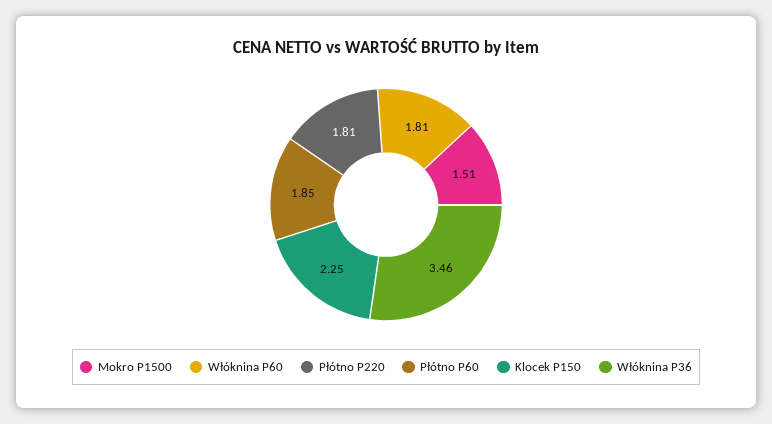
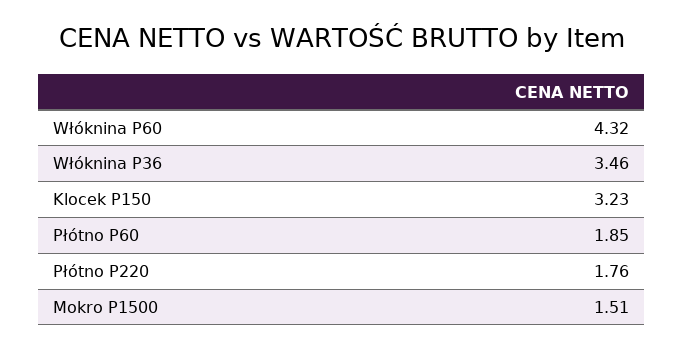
Włóknina P60: 1.81 -> 4.32
Płótno P220: 1.81 -> 1.76
Klocek P150: 2.25 -> 3.23

